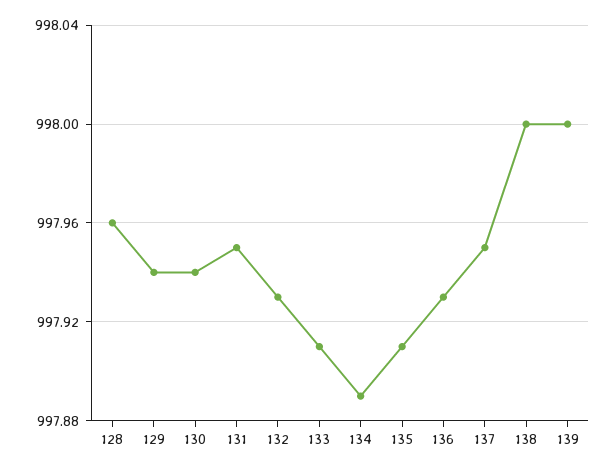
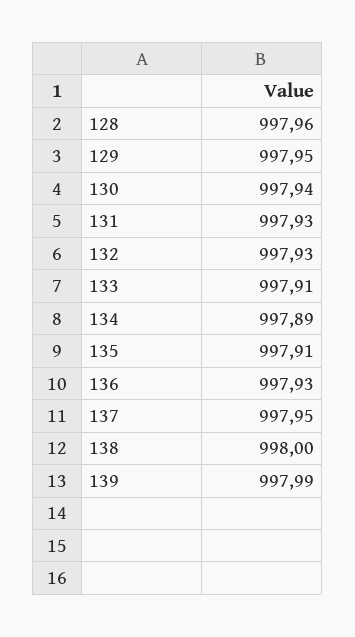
129: 997.94 -> 997.95
131: 997.95 -> 997.93
139: 998 -> 997.99

